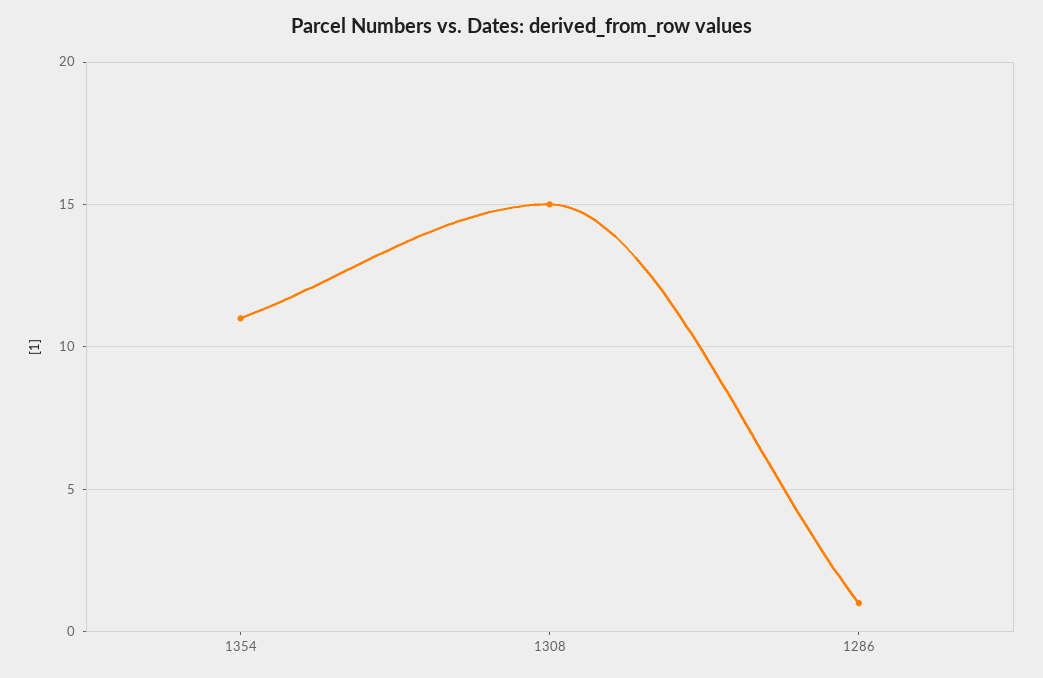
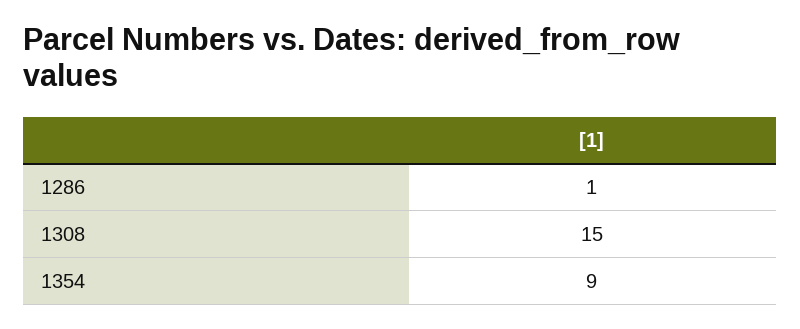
1354: 11 -> 9

